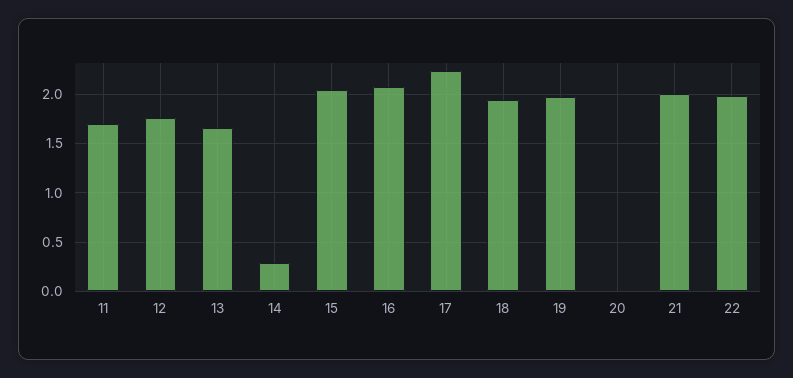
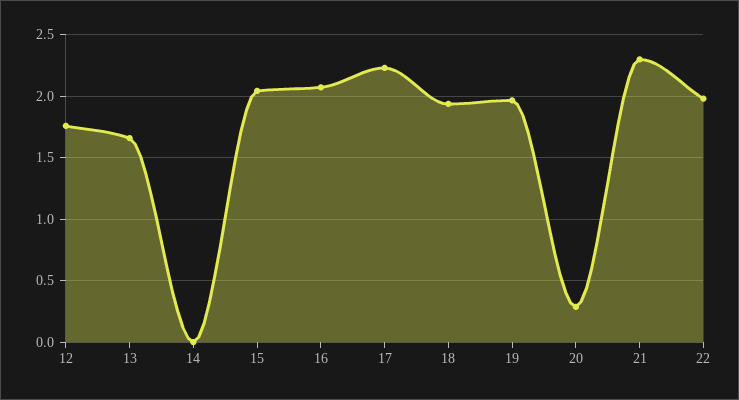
11: 1.7 -> none
14: 0.3 -> 0
20: 0 -> 0.3
21: 2 -> 2.3

